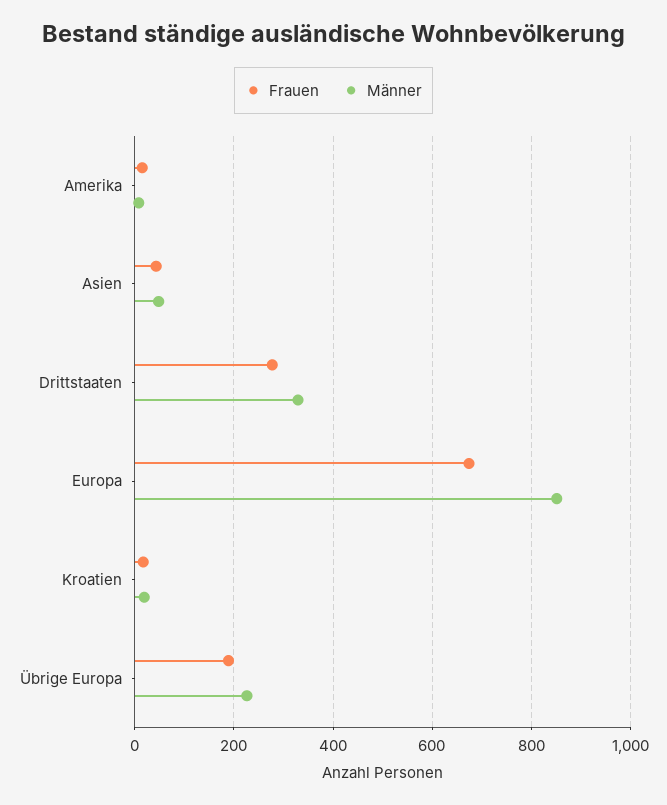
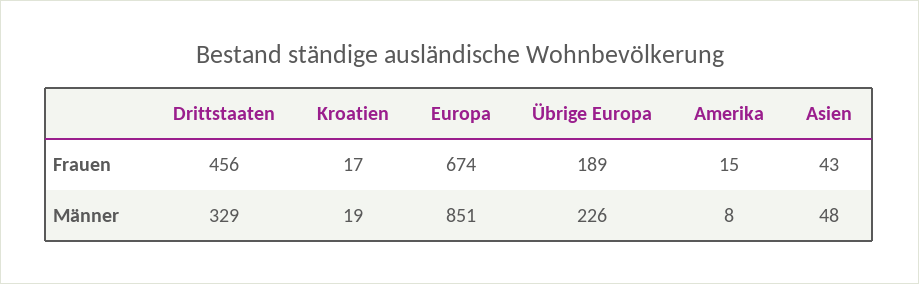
Frauen, Drittstaaten: 280 -> 456

